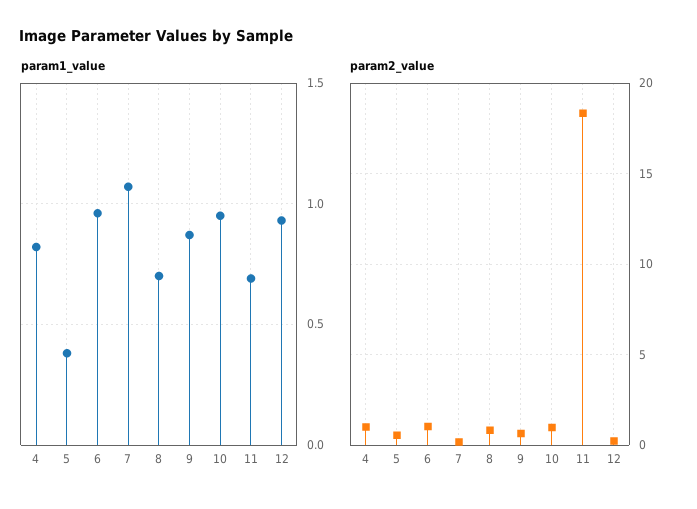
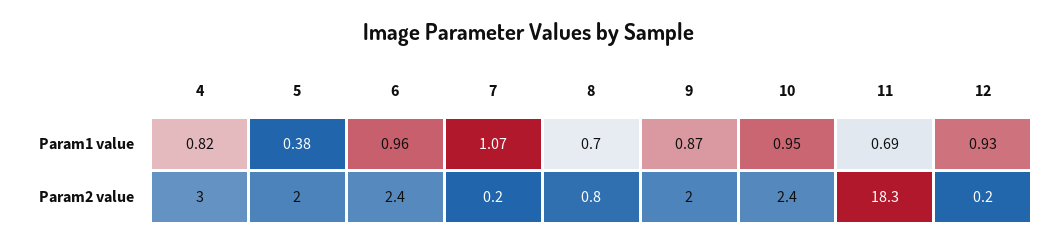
param2_value, 4: 1 -> 3
param2_value, 5: 0.5 -> 2
param2_value, 6: 1 -> 2.4
param2_value, 9: 0.5 -> 2
param2_value, 10: 1 -> 2.4

